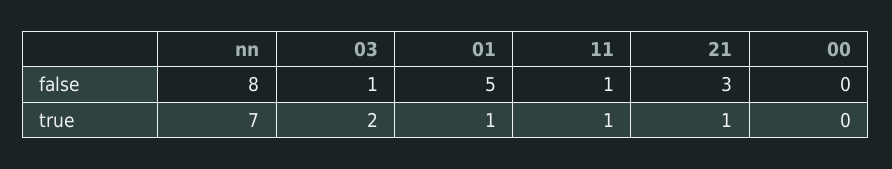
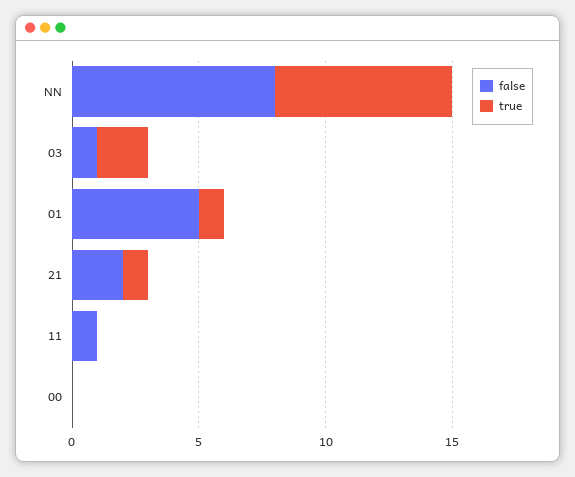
false, 21: 3 -> 2
true, 11: 1 -> 0

